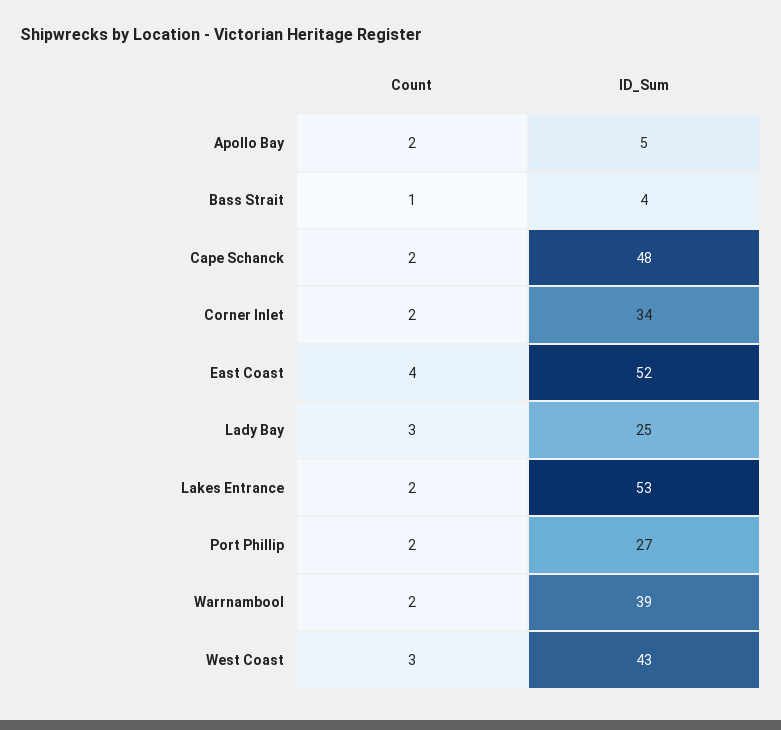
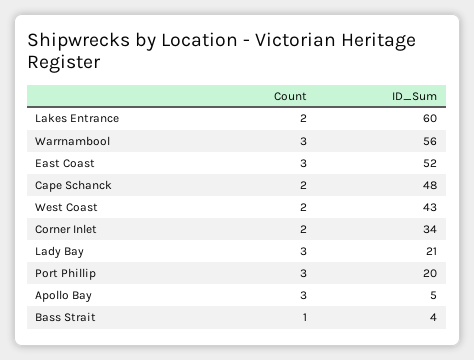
Count, Apollo Bay: 2 -> 3
Count, East Coast: 4 -> 3
ID_Sum, Lady Bay: 25 -> 21
ID_Sum, Lakes Entrance: 53 -> 60
Count, Port Phillip: 2 -> 3
ID_Sum, Port Phillip: 27 -> 20
Count, Warrnambool: 2 -> 3
ID_Sum, Warrnambool: 39 -> 56
Count, West Coast: 3 -> 2

